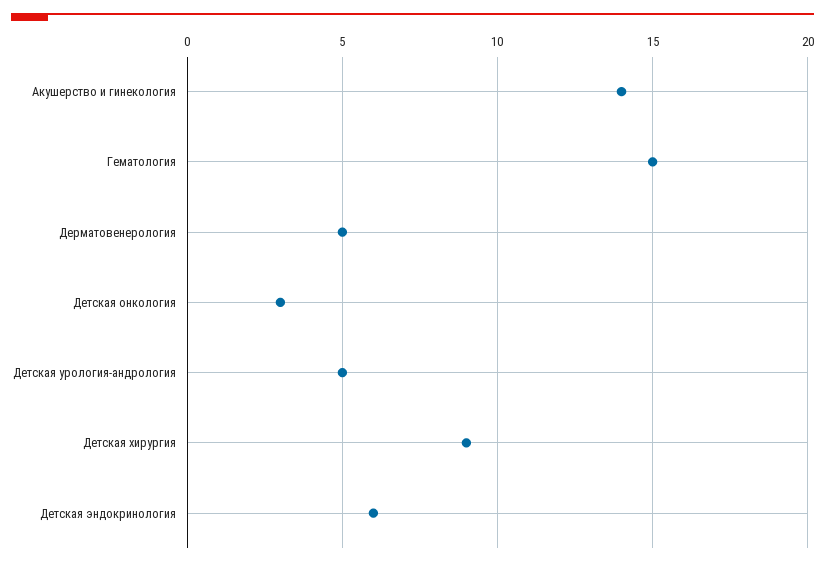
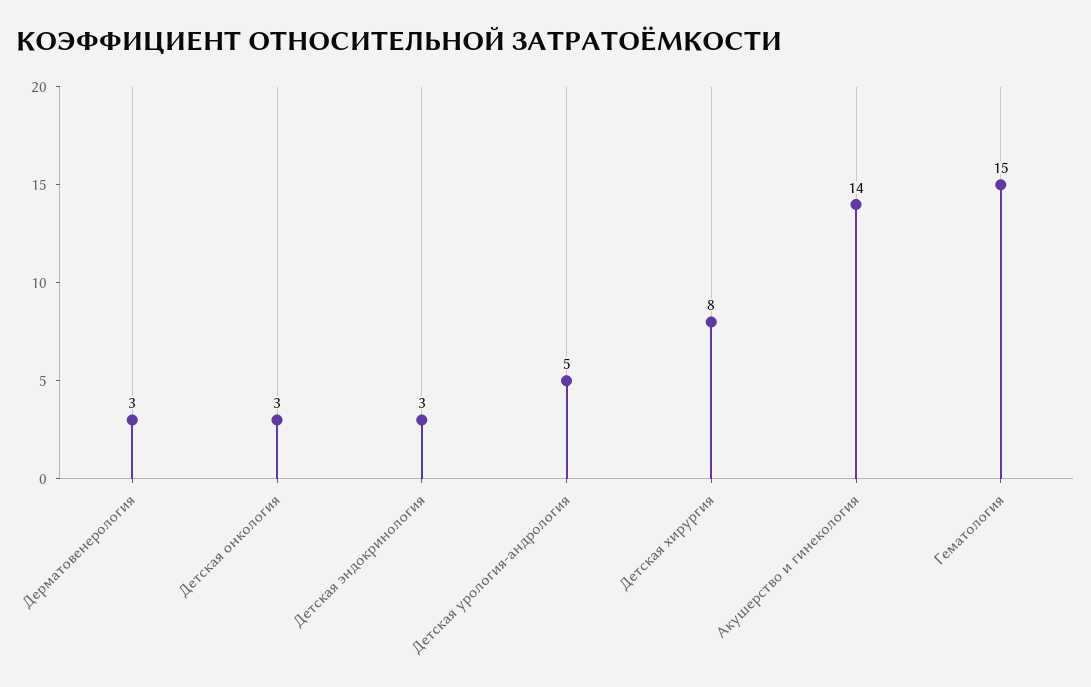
Дерматовенерология: 5 -> 3
Детская хирургия: 9 -> 8
Детская эндокринология: 6 -> 3

